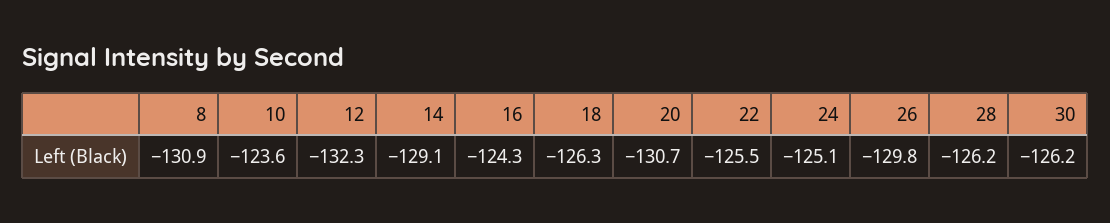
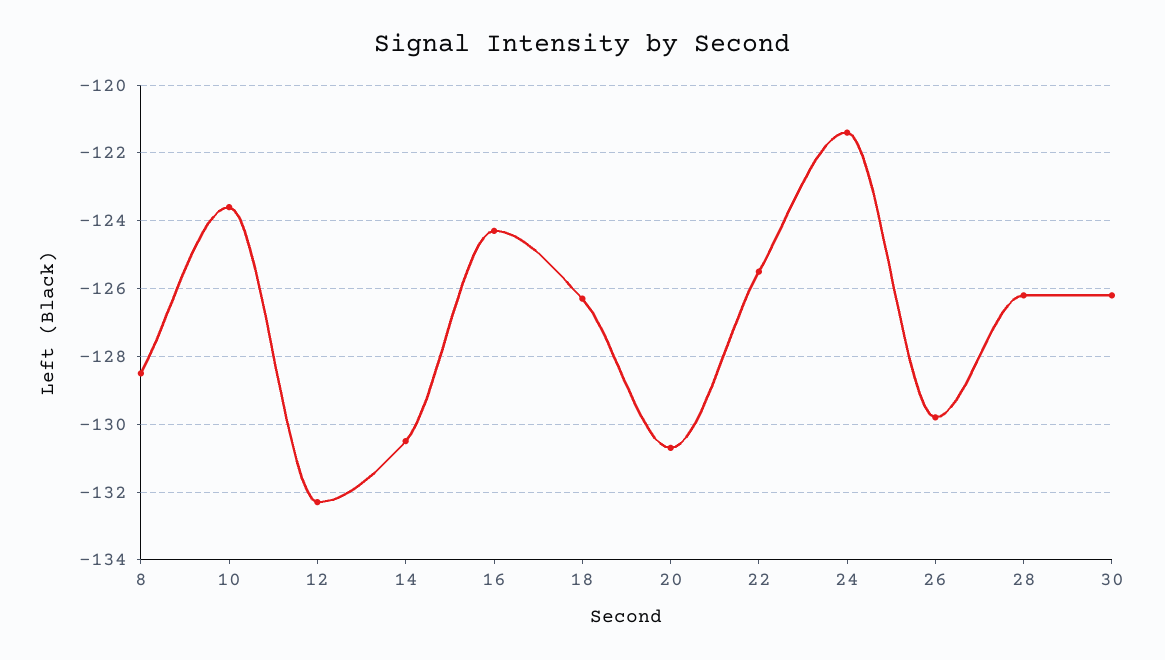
8: -130.9 -> -128.5
14: -129.1 -> -130.5
24: -125.1 -> -121.5

